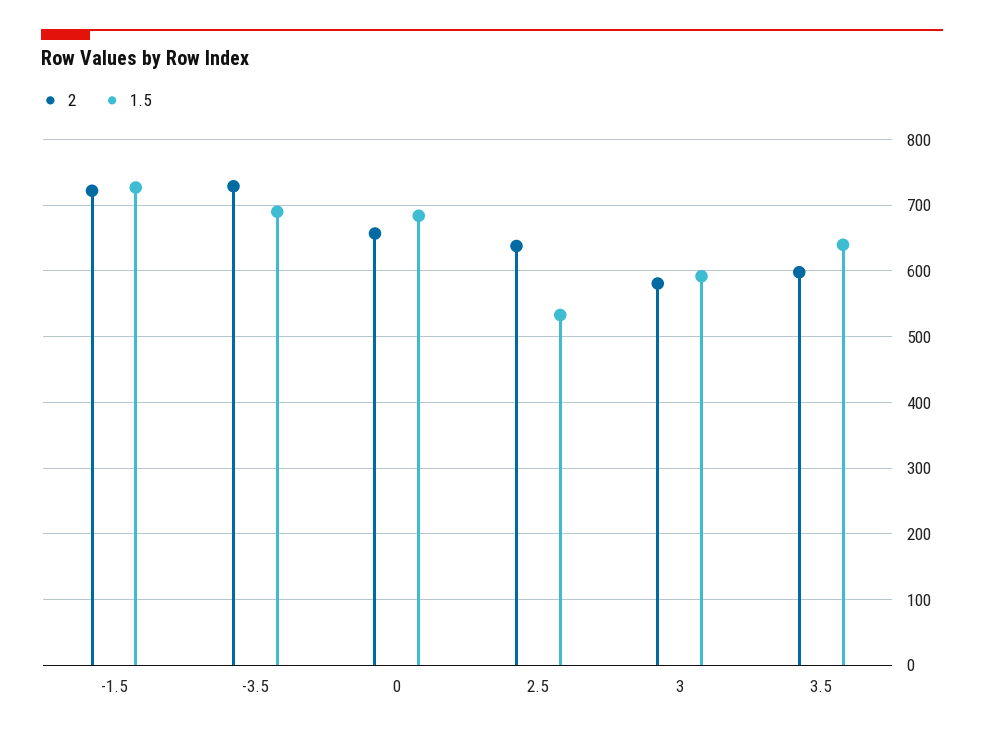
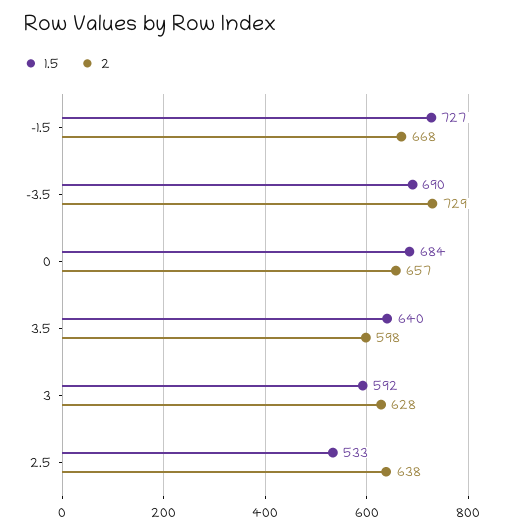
2, -1.5: 720 -> 668
2, 3: 580 -> 628

